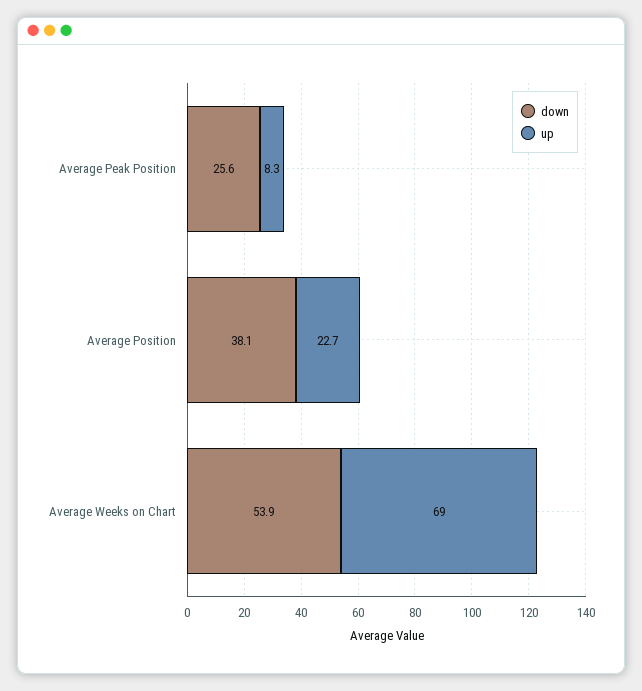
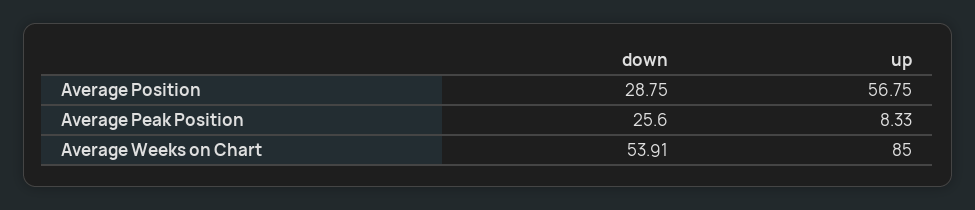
down, Average Position: 38.1 -> 28.75
up, Average Position: 22.7 -> 56.75
up, Average Weeks on Chart: 69 -> 85

